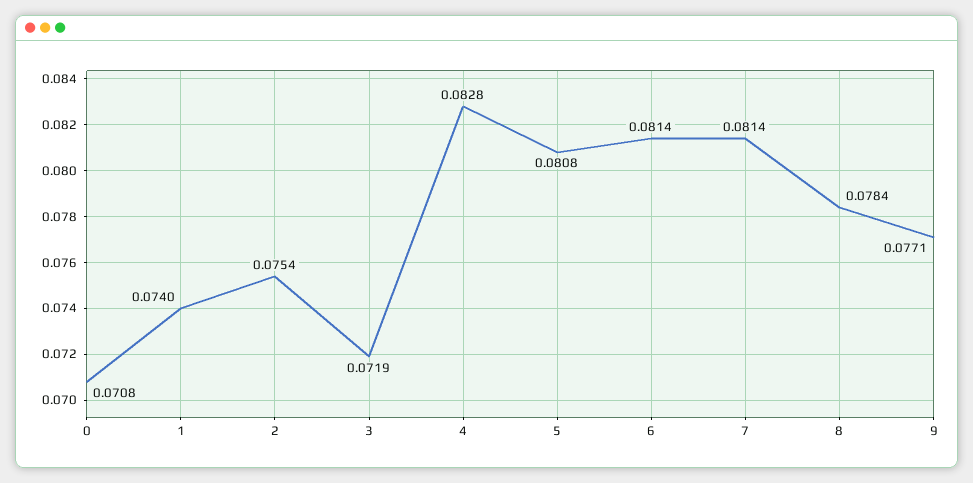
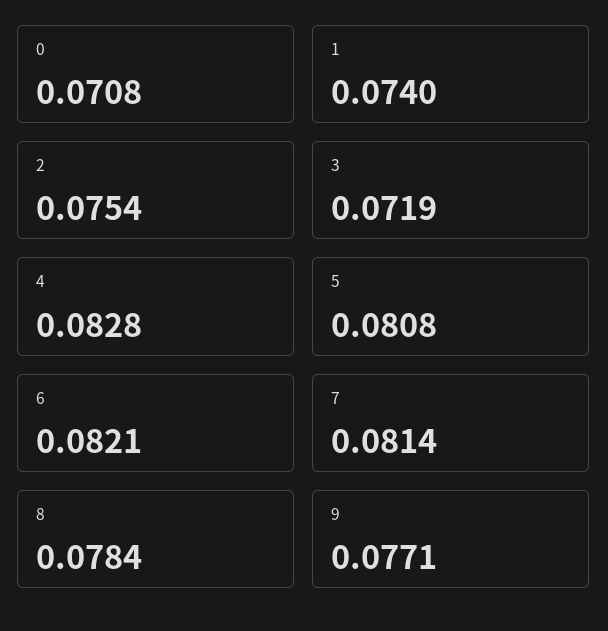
6: 0.0814 -> 0.0821

